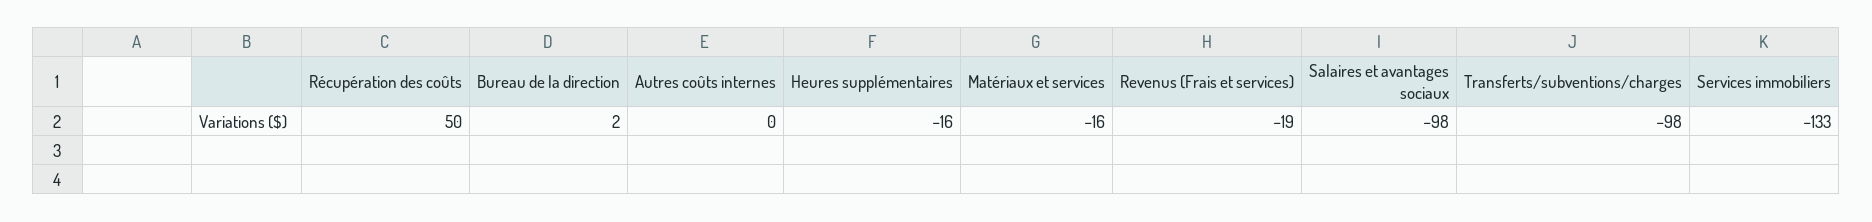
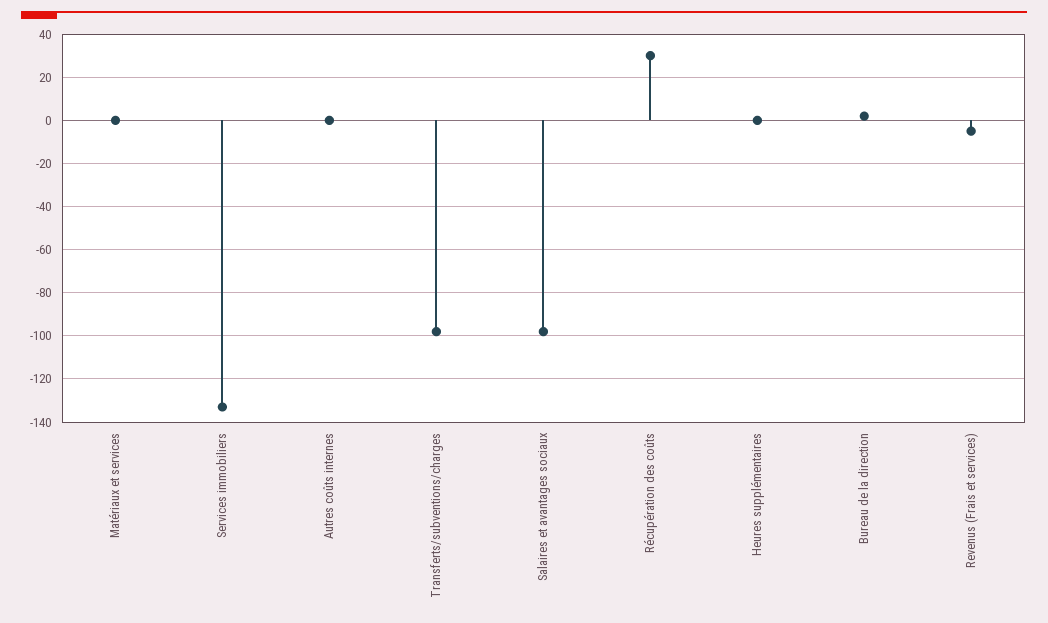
Récupération des coûts: 50 -> 30
Heures supplémentaires: -16 -> 0
Matériaux et services: -16 -> 0
Revenus (Frais et services): -19 -> -5

